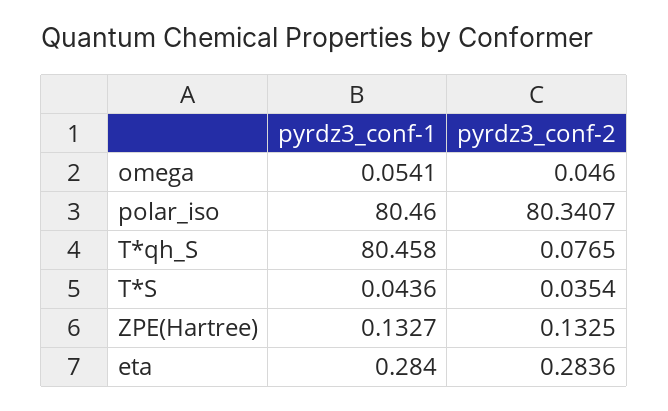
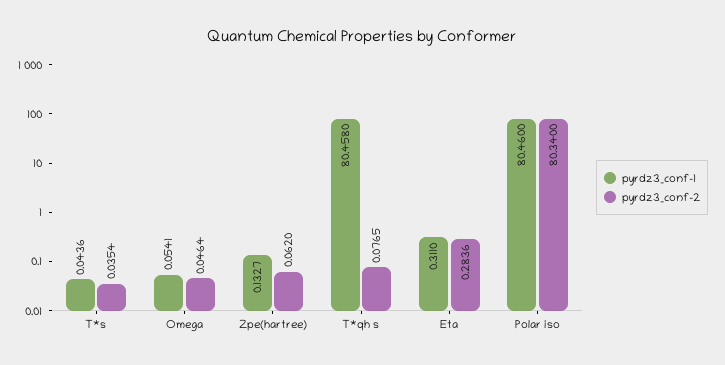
pyrdz3_conf-2, omega: 0.046 -> 0.0464
pyrdz3_conf-2, polar_iso: 80.3407 -> 80.34
pyrdz3_conf-2, ZPE(Hartree): 0.1325 -> 0.062
pyrdz3_conf-1, eta: 0.284 -> 0.311

